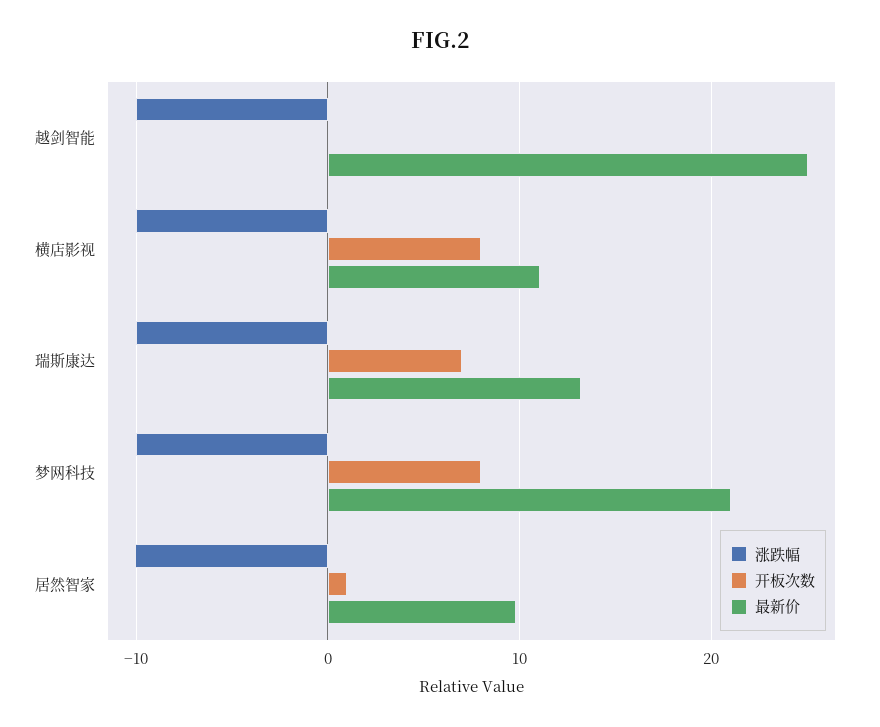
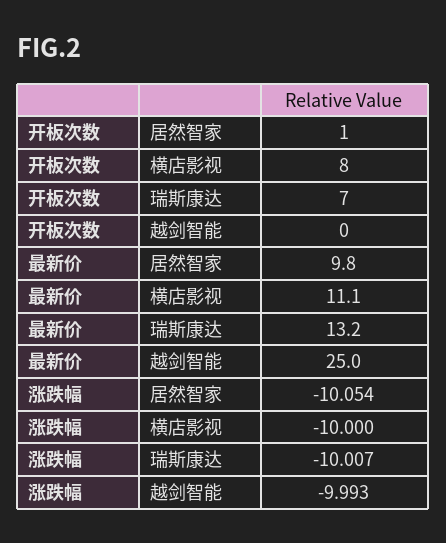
涨跌幅, 梦网科技: -10 -> none
开板次数, 梦网科技: 8 -> none
最新价, 梦网科技: 21 -> none

